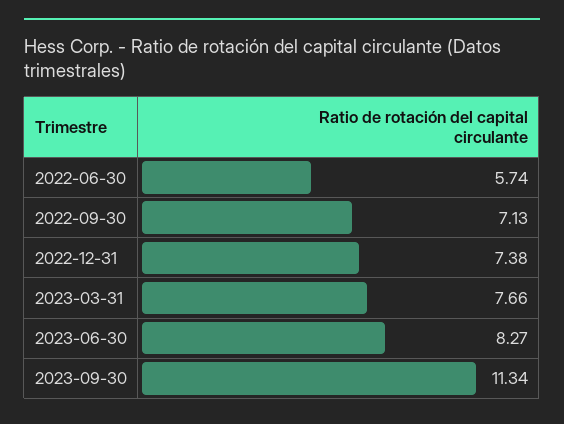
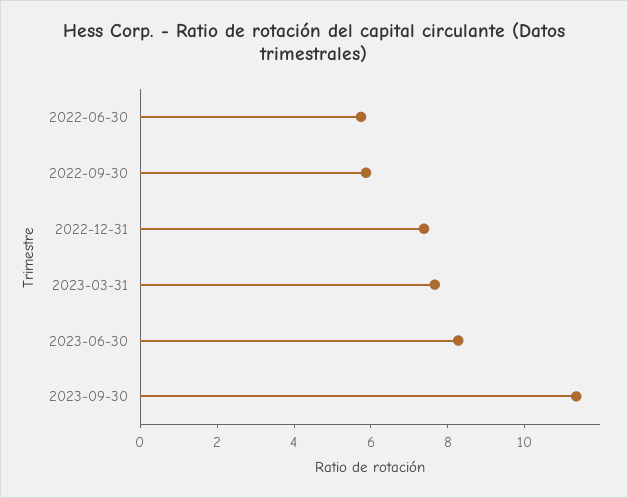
2022-09-30: 7.13 -> 6

